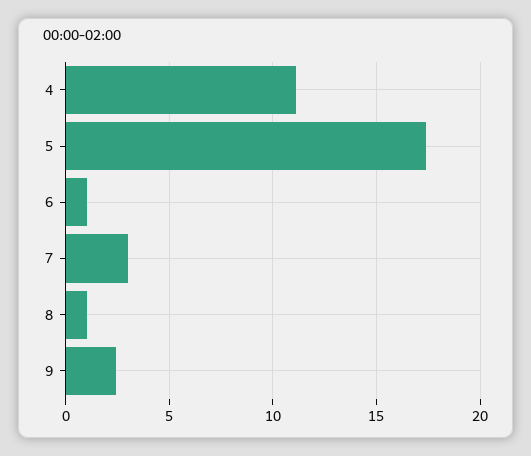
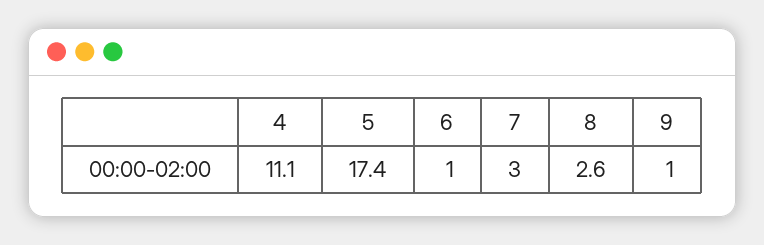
8: 1 -> 2.6
9: 2.5 -> 1

